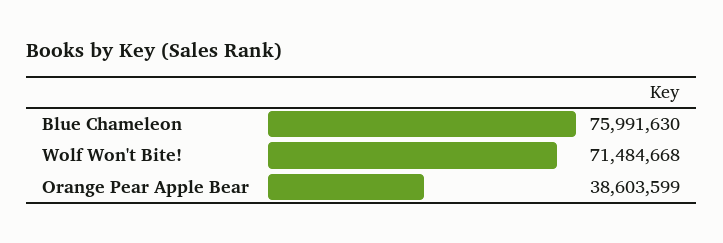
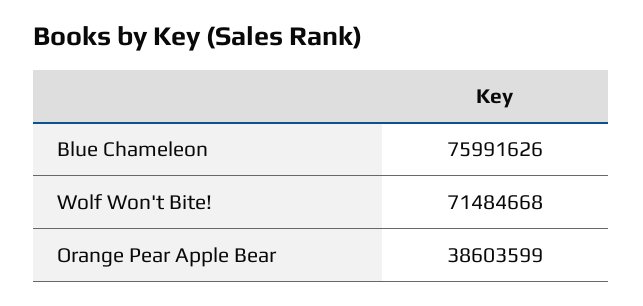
Blue Chameleon: 75991630 -> 75991626

